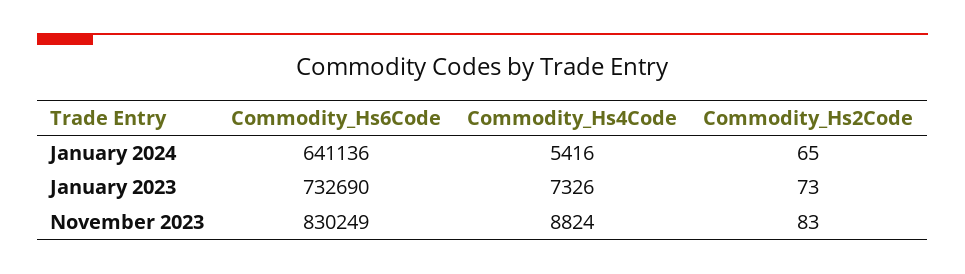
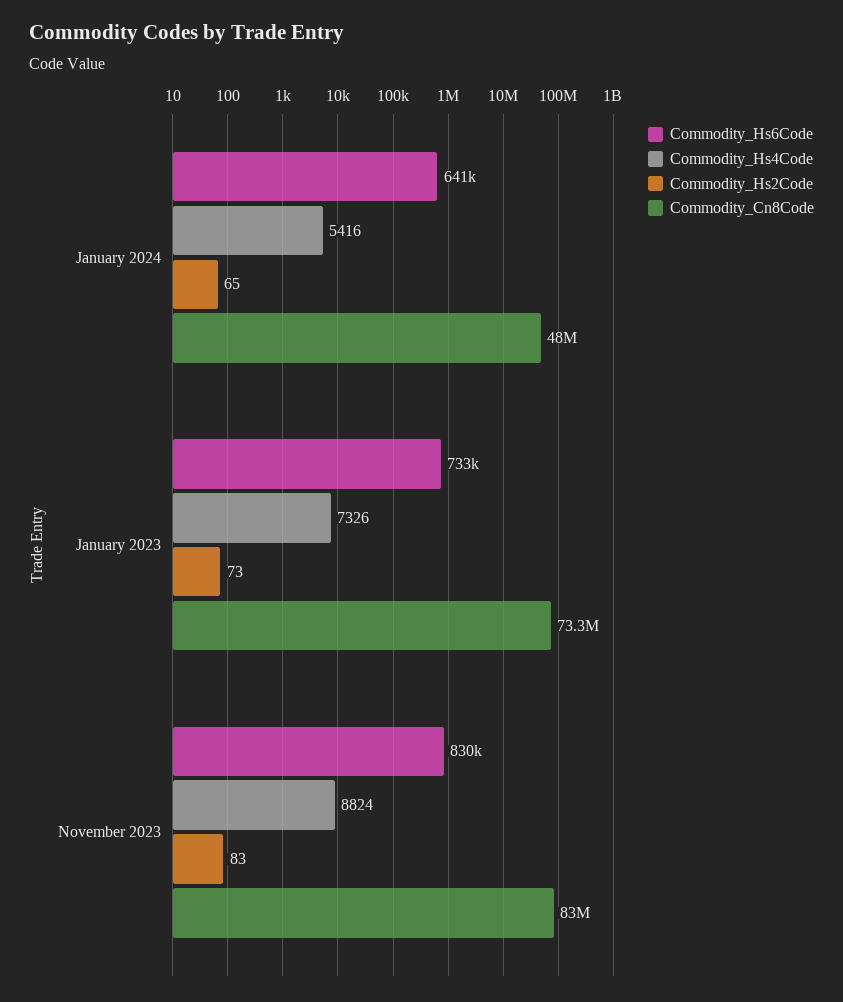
Commodity_Cn8Code, January 2024: none -> 48000000
Commodity_Cn8Code, January 2023: none -> 73300000
Commodity_Cn8Code, November 2023: none -> 83000000

